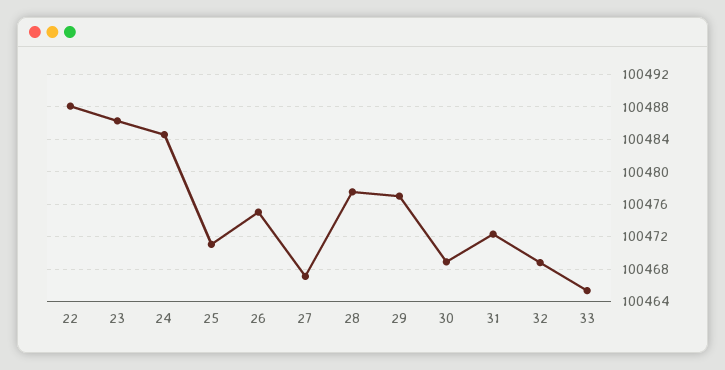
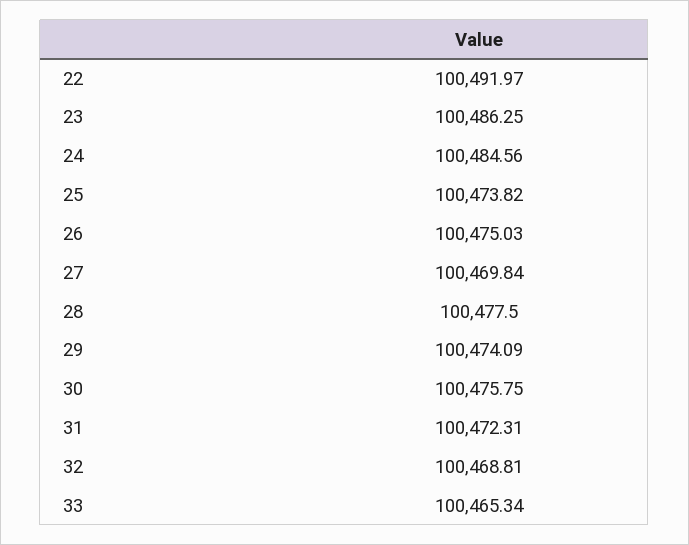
22: 100488 -> 100491.97
25: 100471 -> 100473.82
27: 100467 -> 100469.84
29: 100477 -> 100474.09
30: 100469 -> 100475.75

